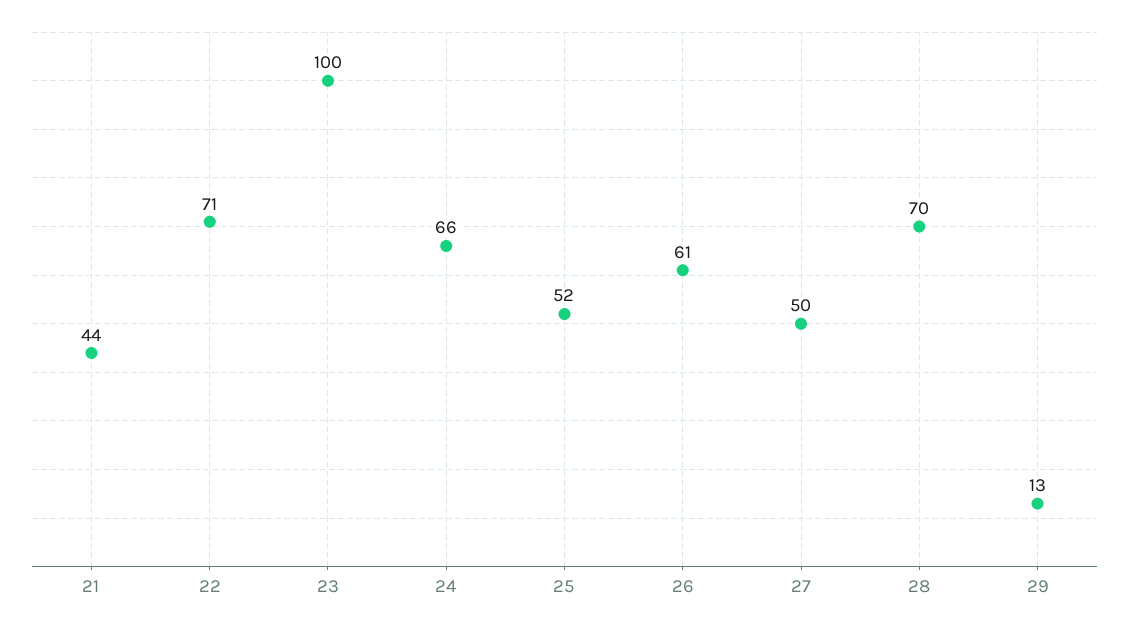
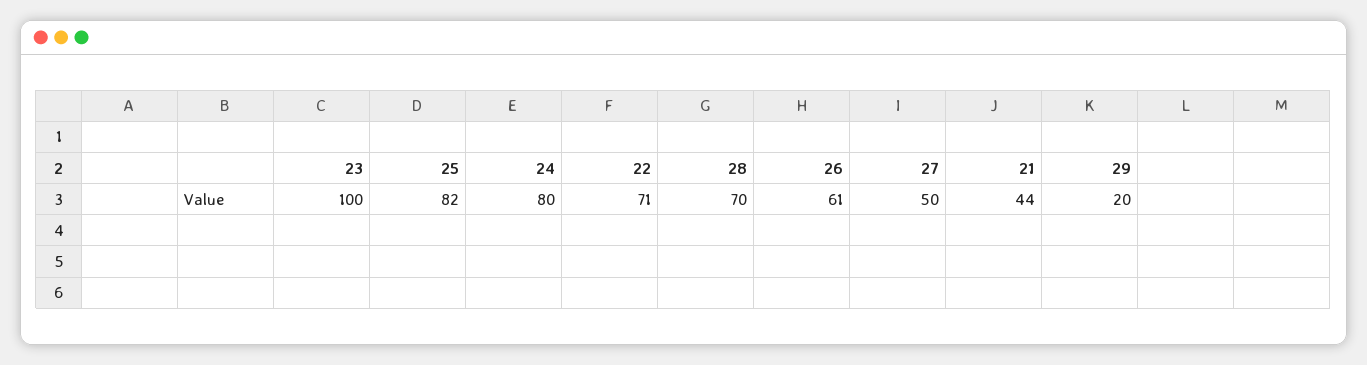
24: 66 -> 80
25: 52 -> 82
29: 13 -> 20

